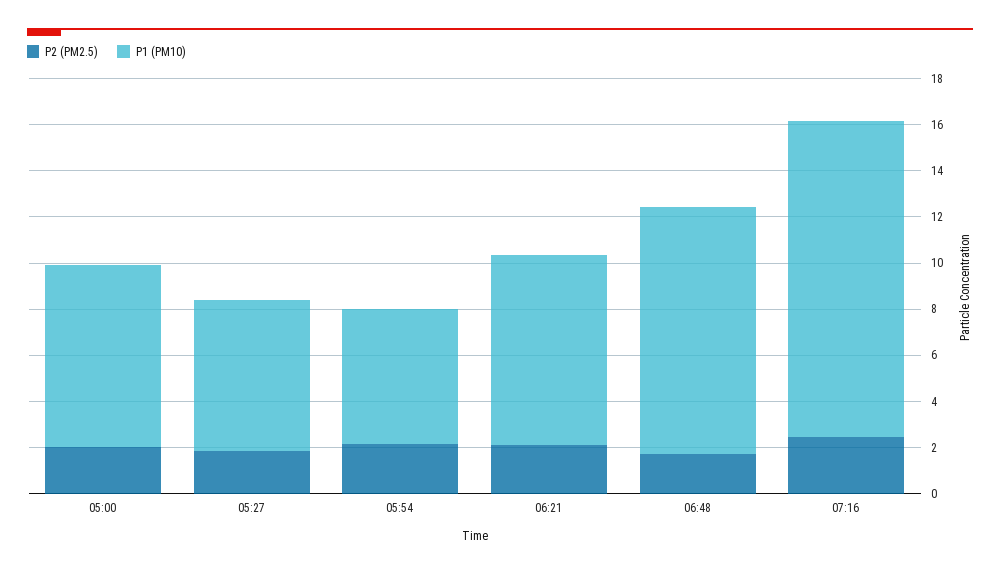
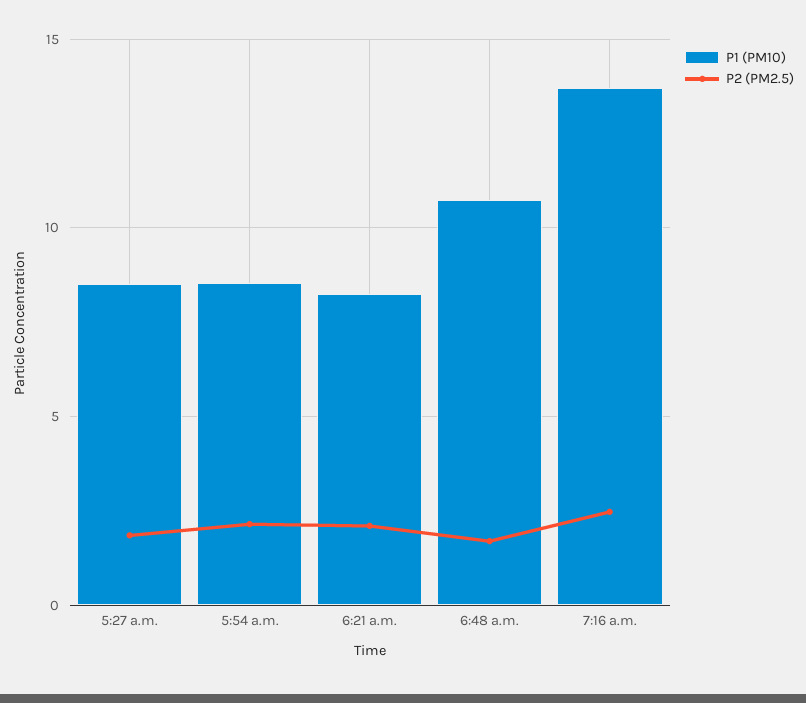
P2 (PM2.5), 05:00: 2 -> none
P1 (PM10), 05:00: 8 -> none
P1 (PM10), 05:27: 6.5 -> 8.5
P1 (PM10), 05:54: 6 -> 8.5

